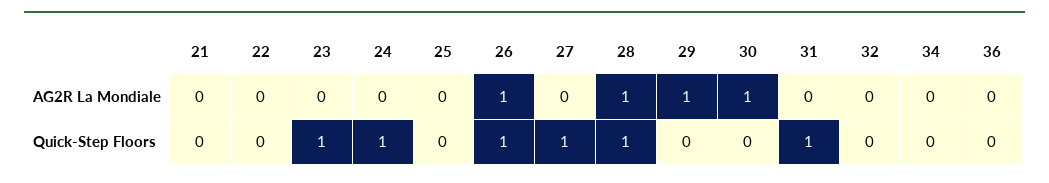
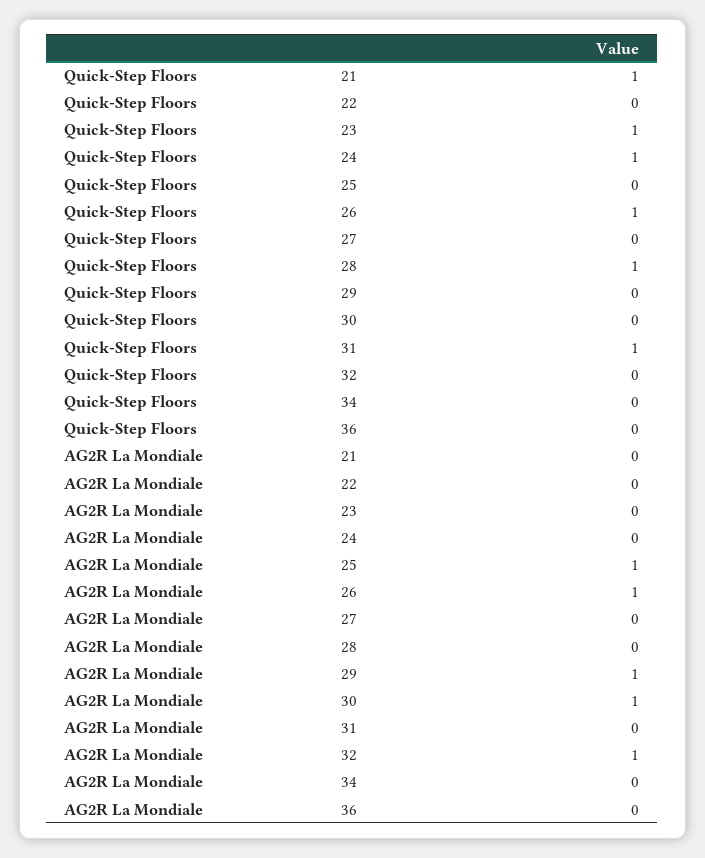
25, AG2R La Mondiale: 0 -> 1
28, AG2R La Mondiale: 1 -> 0
32, AG2R La Mondiale: 0 -> 1
21, Quick-Step Floors: 0 -> 1
27, Quick-Step Floors: 1 -> 0

